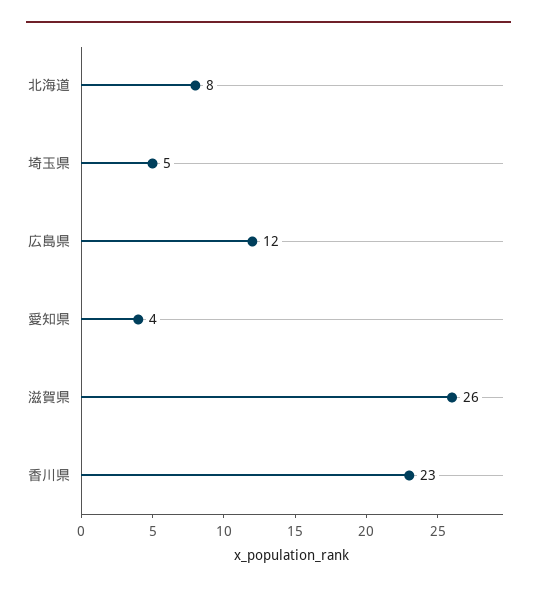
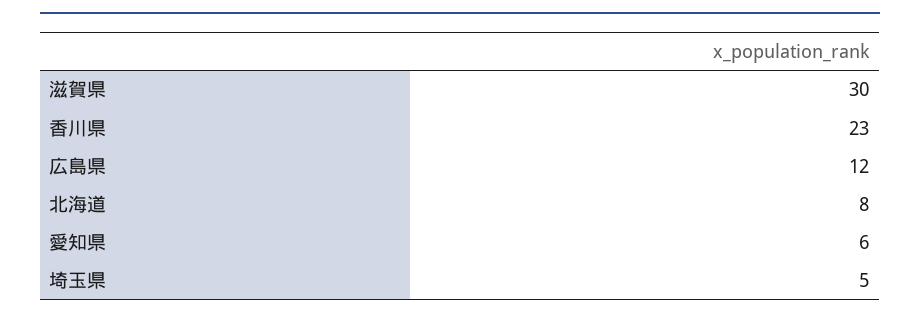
愛知県: 4 -> 6
滋賀県: 26 -> 30

